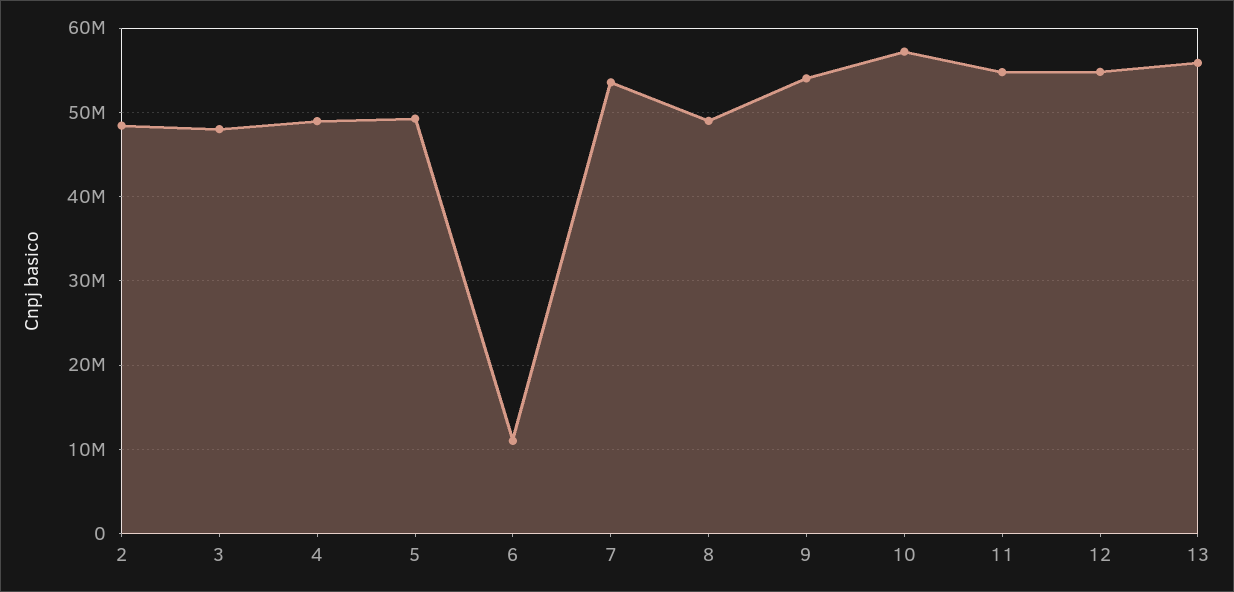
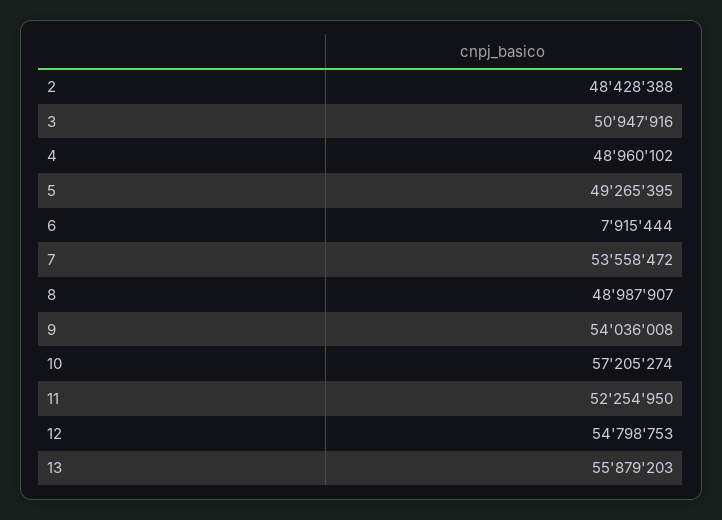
3: 48000000 -> 50947916
6: 11000000 -> 7915444
11: 55000000 -> 52254950

